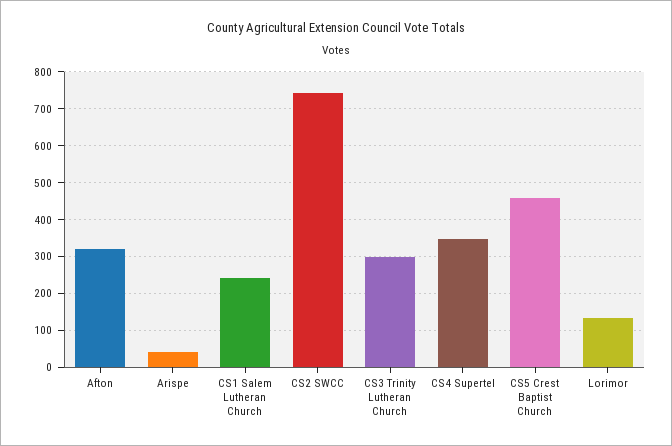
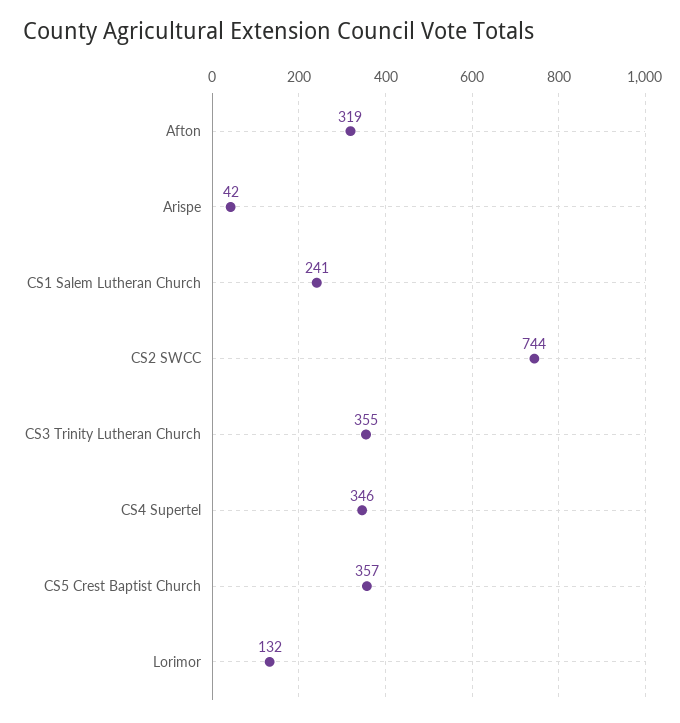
CS3 Trinity Lutheran Church: 300 -> 355
CS5 Crest Baptist Church: 460 -> 357

